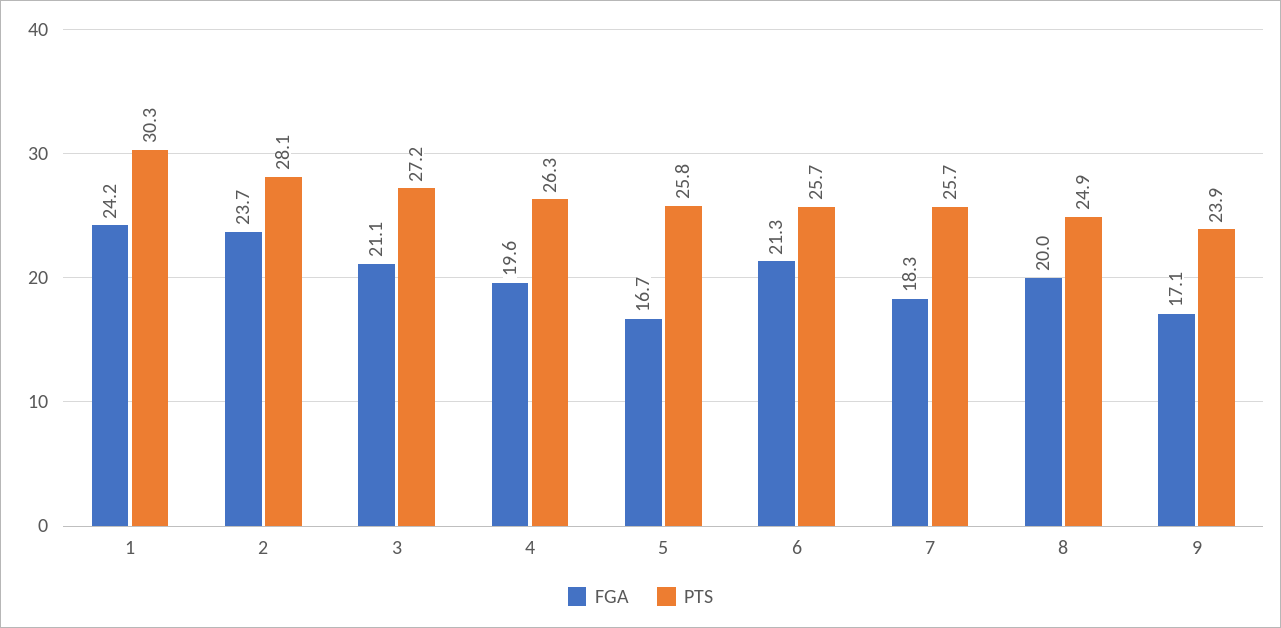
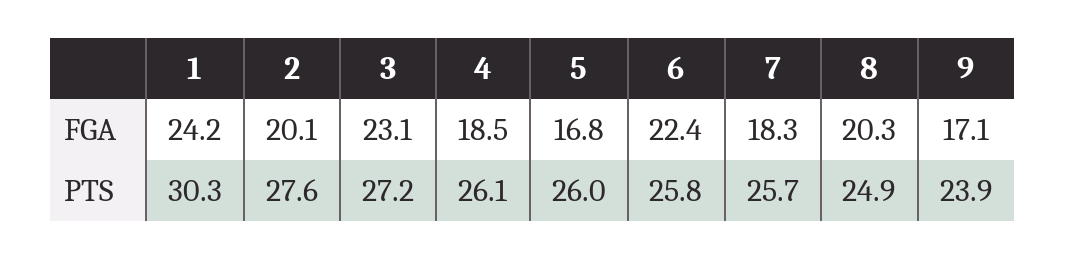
FGA, 2: 23.7 -> 20.1
PTS, 2: 28.1 -> 27.6
FGA, 3: 21.1 -> 23.1
FGA, 4: 19.6 -> 18.5
PTS, 4: 26.3 -> 26.1
FGA, 5: 16.7 -> 16.8
PTS, 5: 25.8 -> 26
FGA, 6: 21.3 -> 22.4
PTS, 6: 25.7 -> 25.8
FGA, 8: 20 -> 20.3

